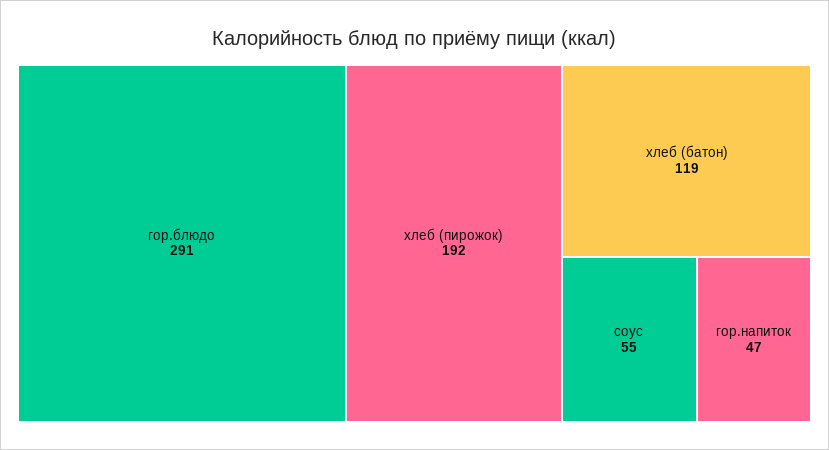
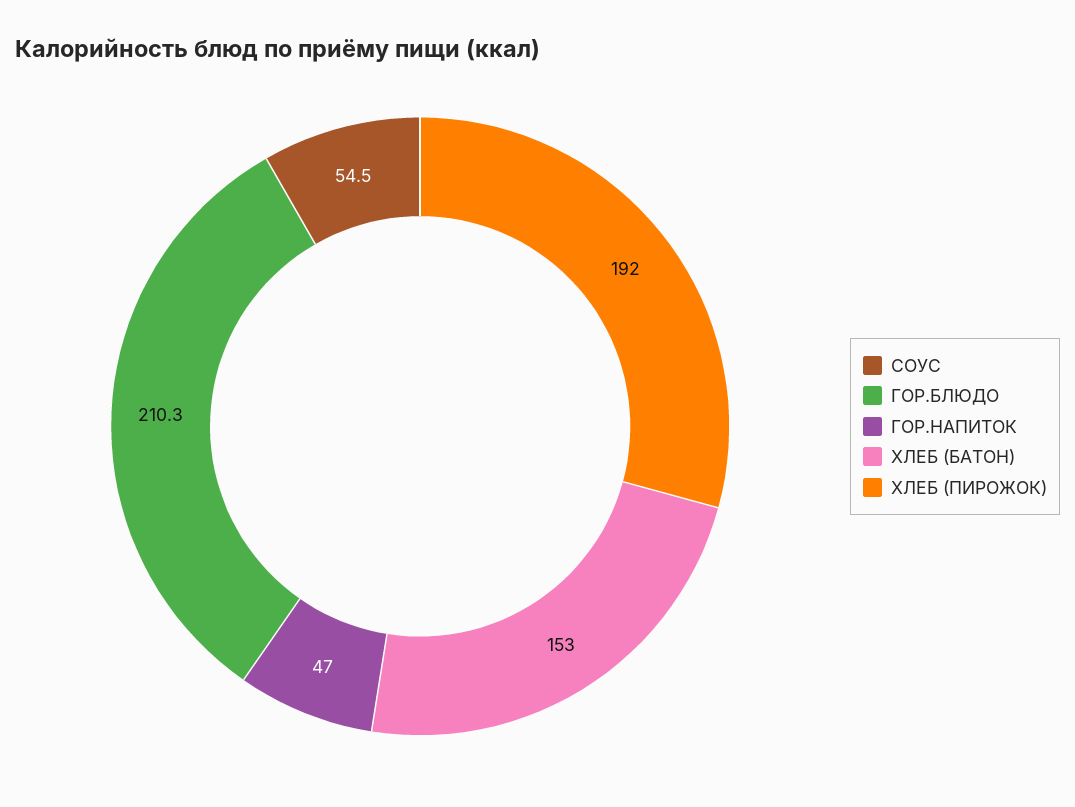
гор.блюдо: 291 -> 210.3
хлеб (батон): 119 -> 153

